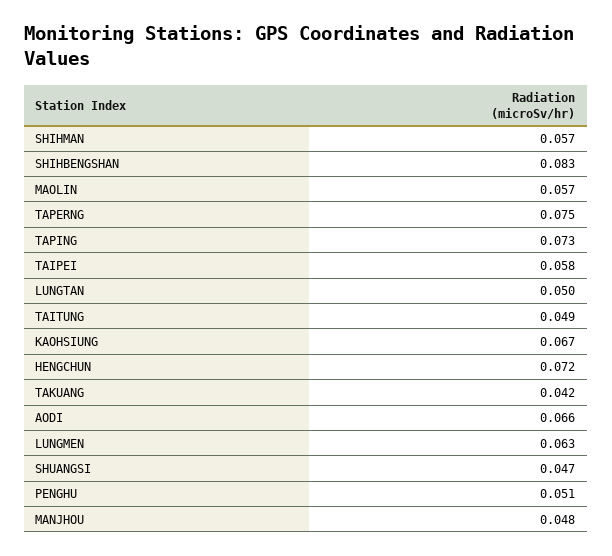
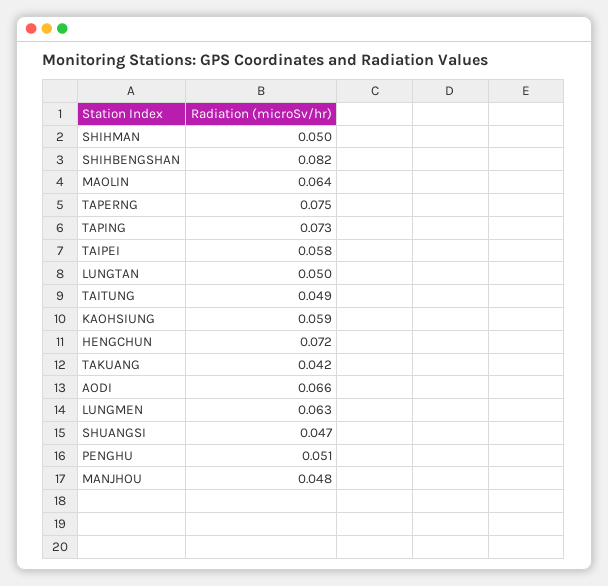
SHIHMAN: 0.057 -> 0.05
SHIHBENGSHAN: 0.083 -> 0.082
MAOLIN: 0.057 -> 0.064
KAOHSIUNG: 0.067 -> 0.059

